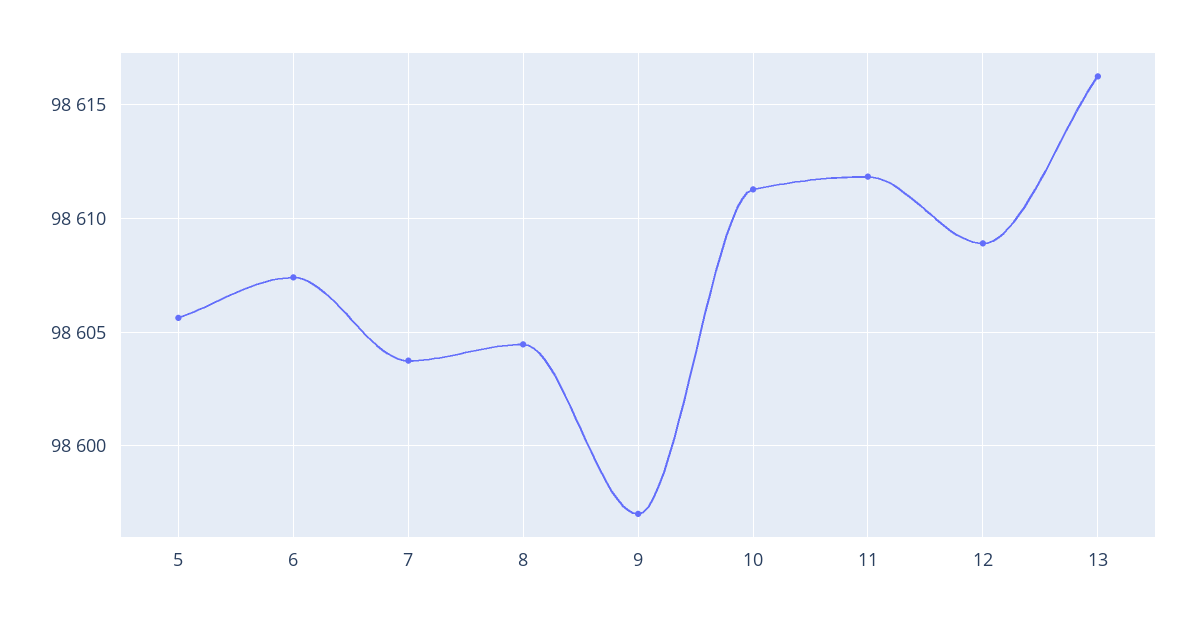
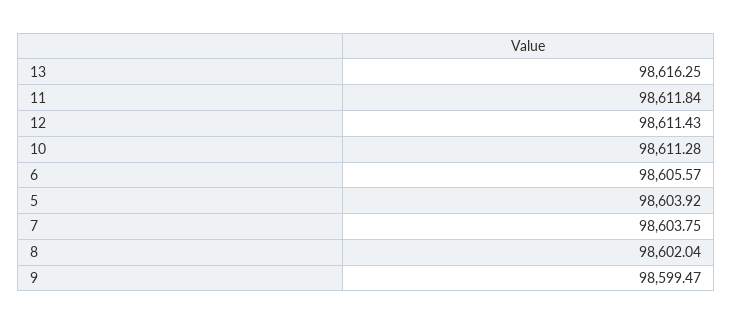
5: 98605.5 -> 98603.92
6: 98607.5 -> 98605.57
8: 98604.5 -> 98602.04
9: 98597 -> 98599.47
12: 98609 -> 98611.43

